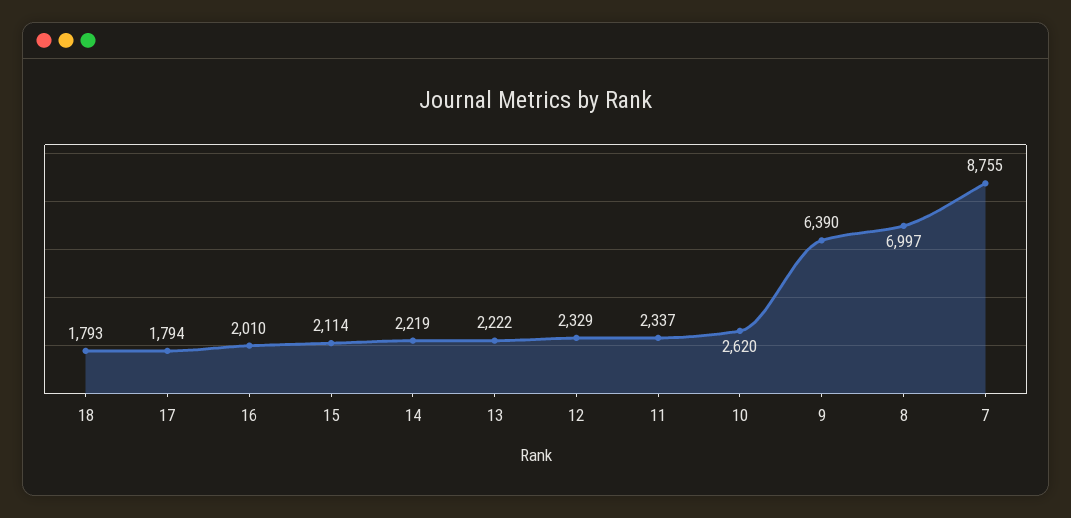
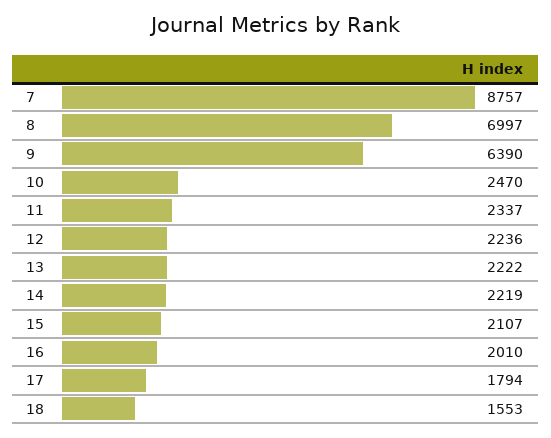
18: 1793 -> 1553
15: 2114 -> 2107
12: 2329 -> 2236
10: 2620 -> 2470
7: 8755 -> 8757

